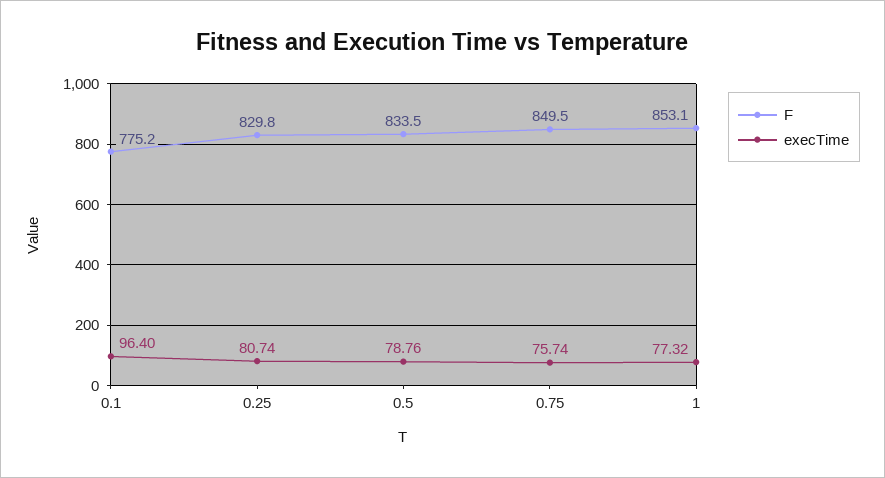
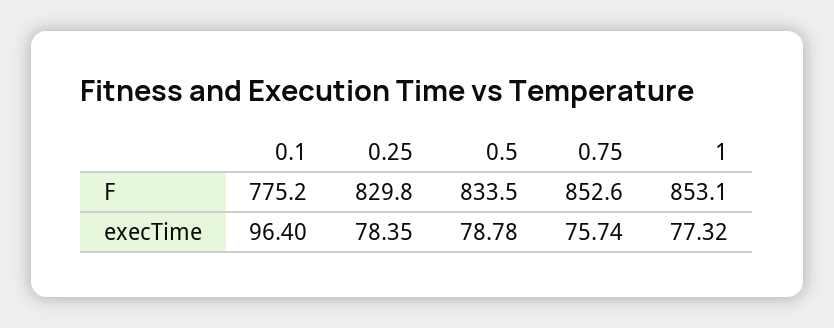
execTime, 0.25: 80.74 -> 78.35
execTime, 0.5: 78.76 -> 78.78
F, 0.75: 849.5 -> 852.6

